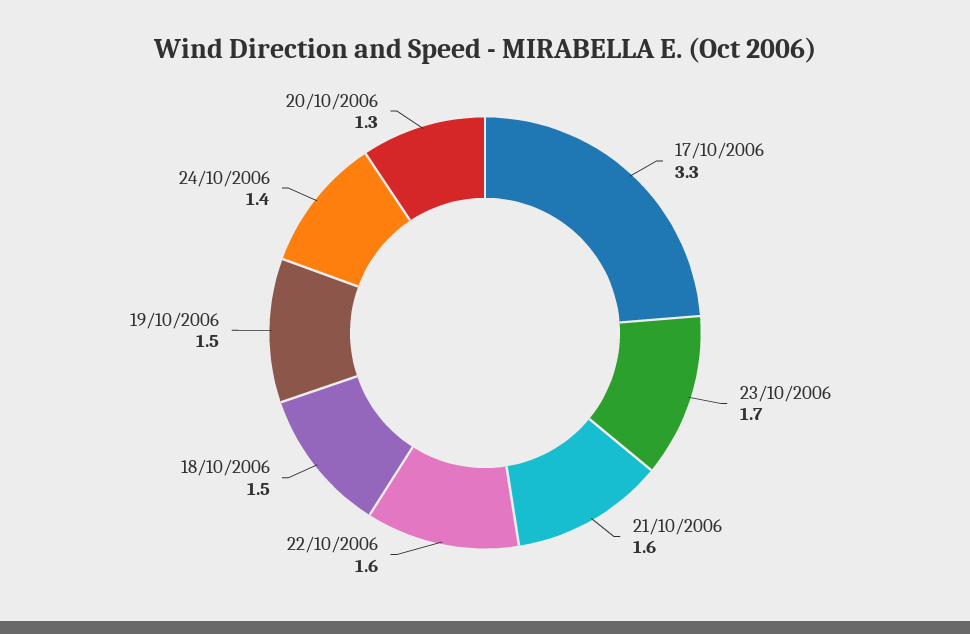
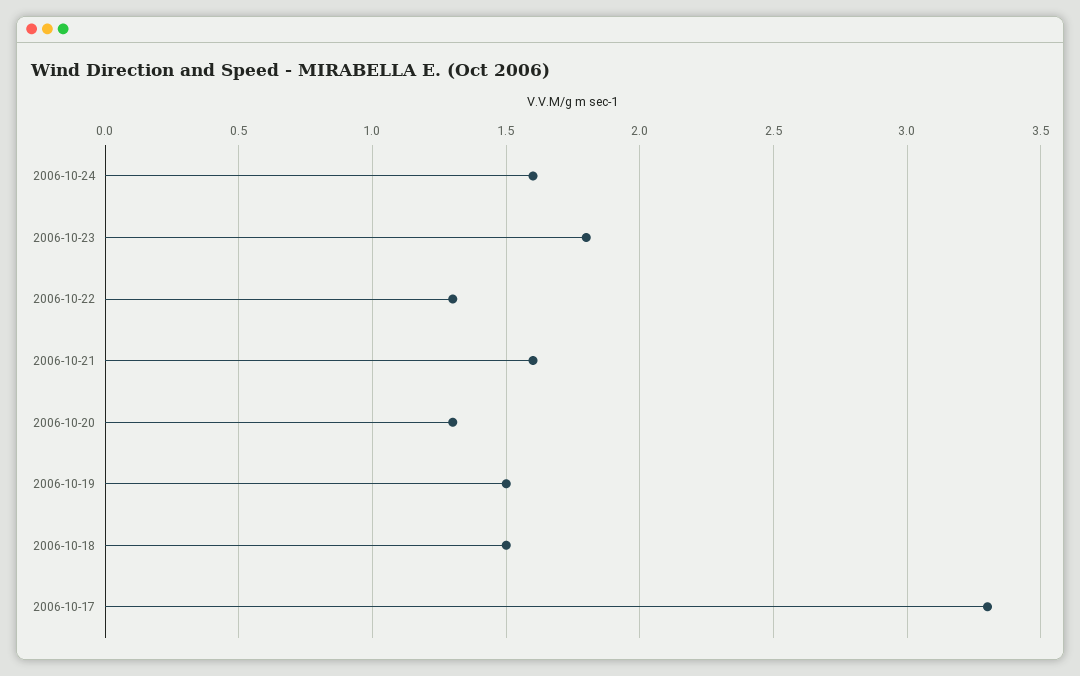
23/10/2006: 1.7 -> 1.8
22/10/2006: 1.6 -> 1.3
24/10/2006: 1.4 -> 1.6

